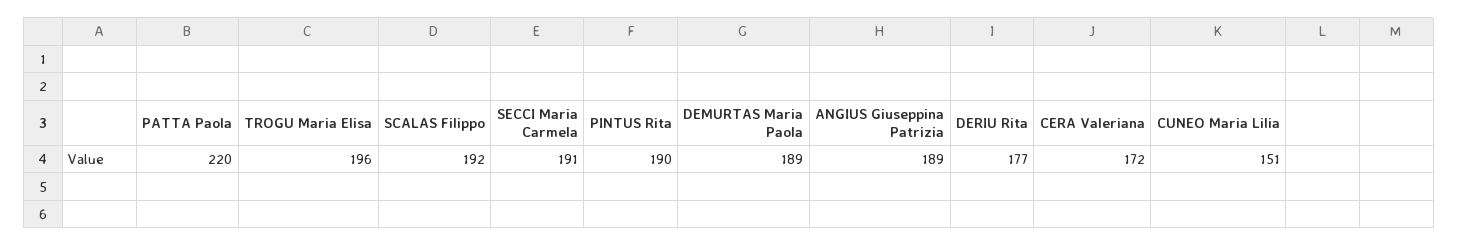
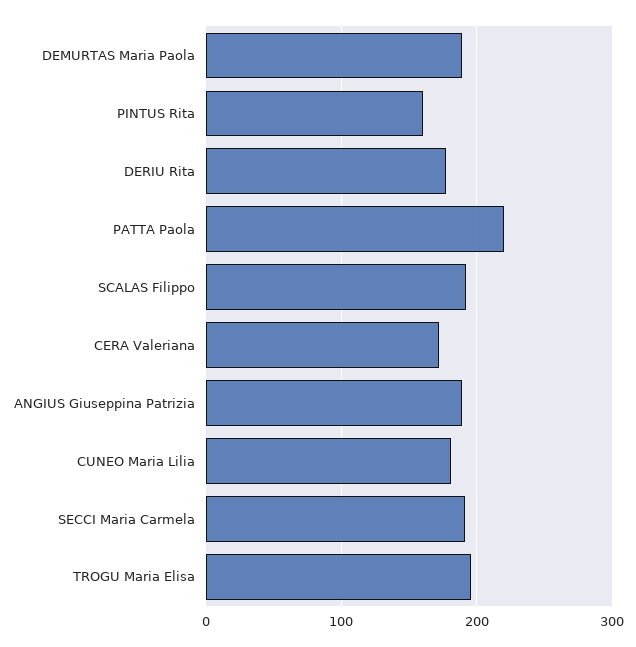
PINTUS Rita: 190 -> 160
CUNEO Maria Lilia: 151 -> 180

